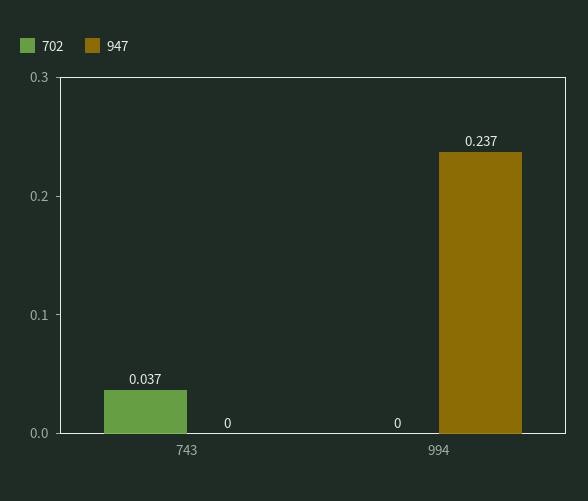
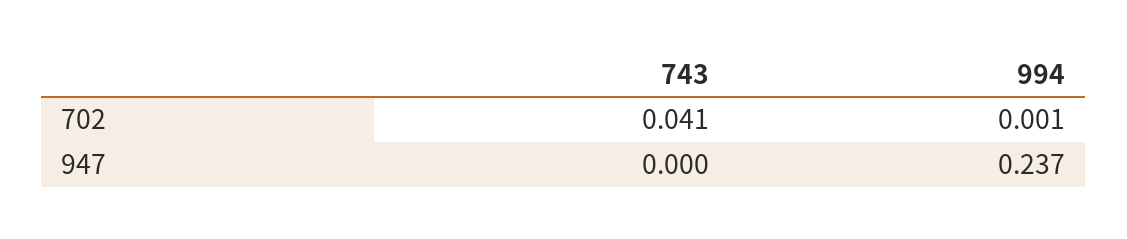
702, 743: 0.037 -> 0.041
702, 994: 0 -> 0.001

